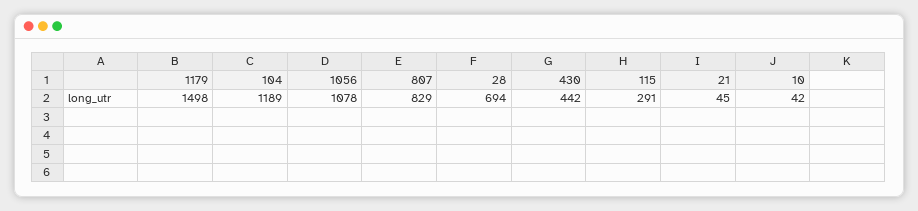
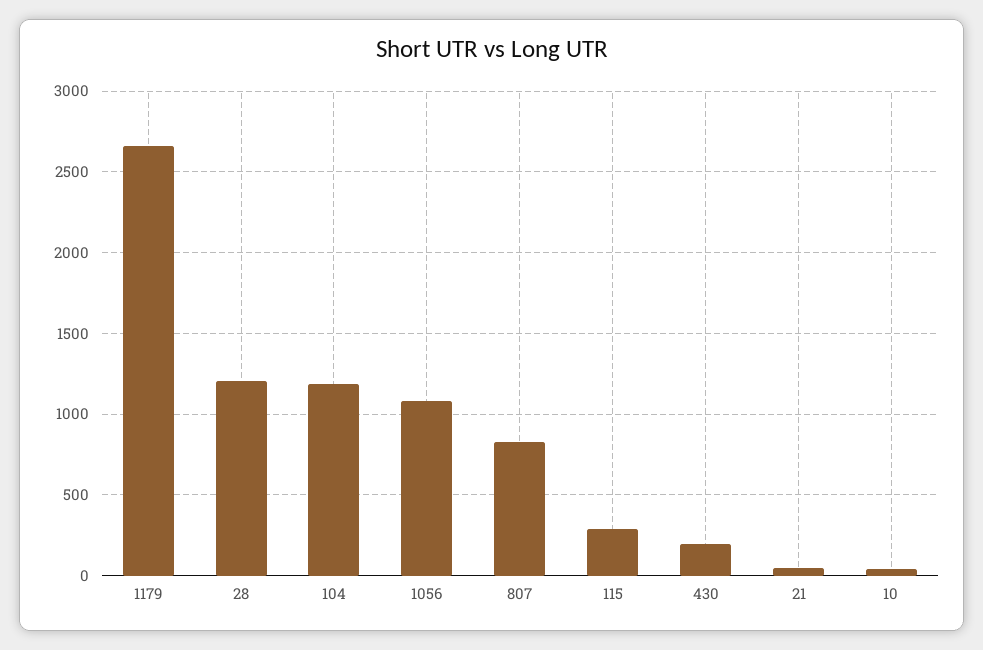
1179: 1498 -> 2650
28: 694 -> 1200
430: 442 -> 200

